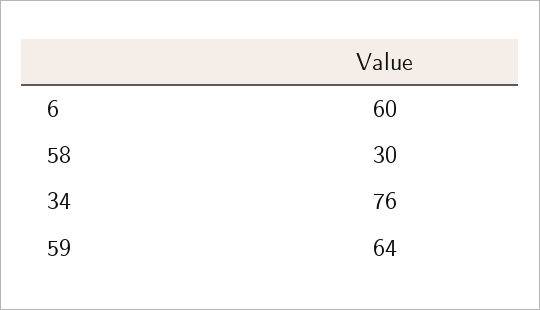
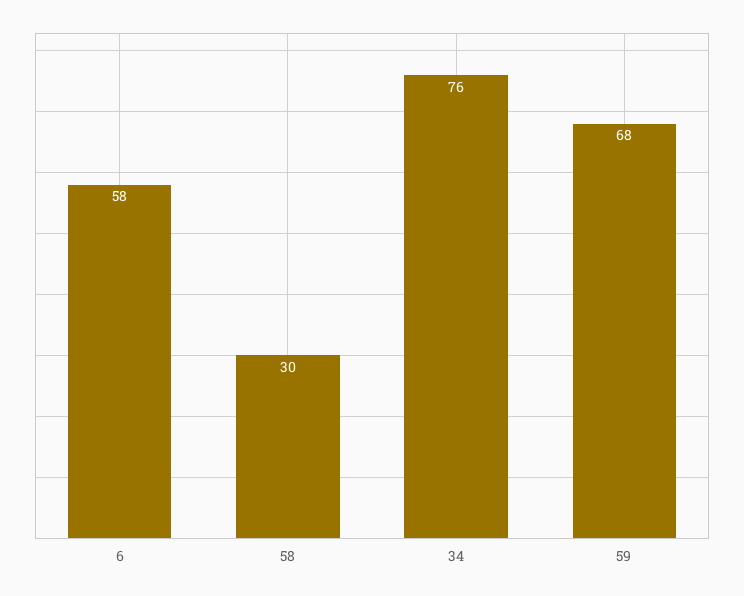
6: 60 -> 58
59: 64 -> 68

